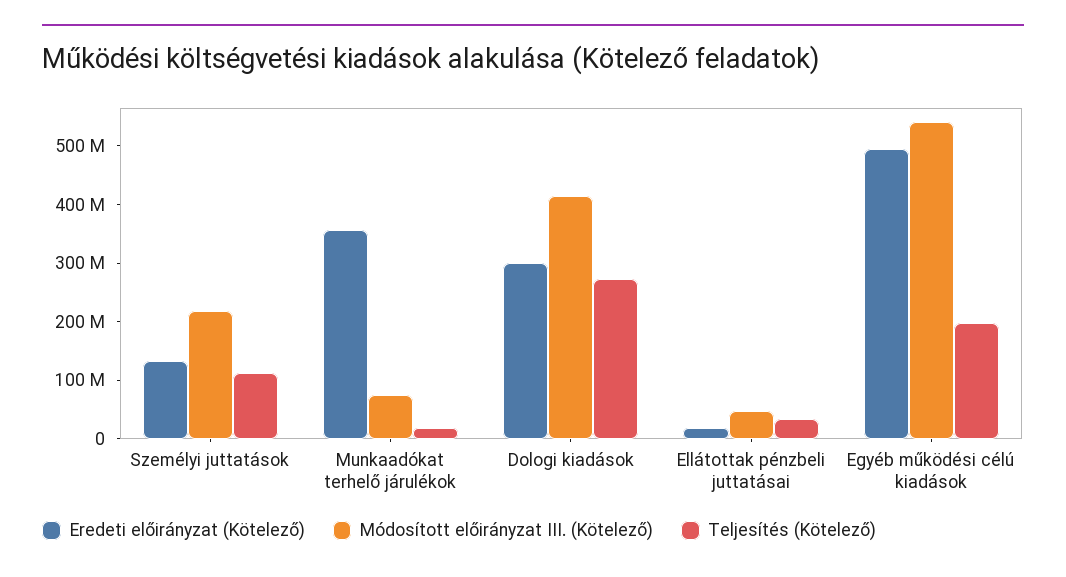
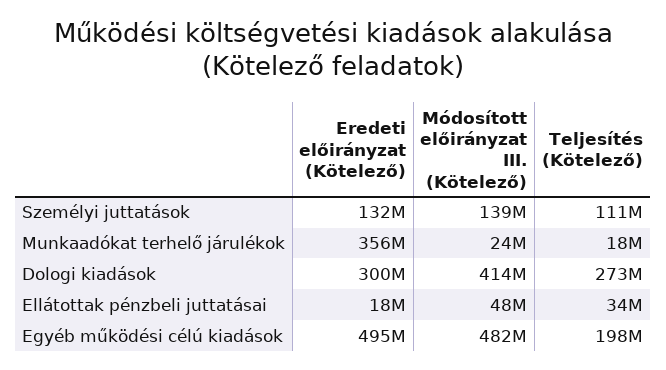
Módosított előirányzat III. (Kötelező), Személyi juttatások: 220000000 -> 139000000
Módosított előirányzat III. (Kötelező), Munkaadókat terhelő járulékok: 80000000 -> 24000000
Módosított előirányzat III. (Kötelező), Egyéb működési célú kiadások: 540000000 -> 482000000

